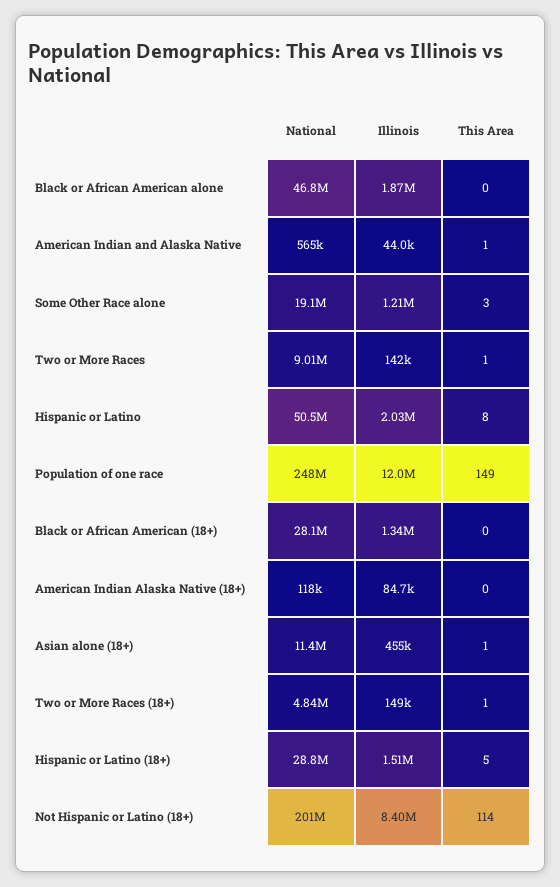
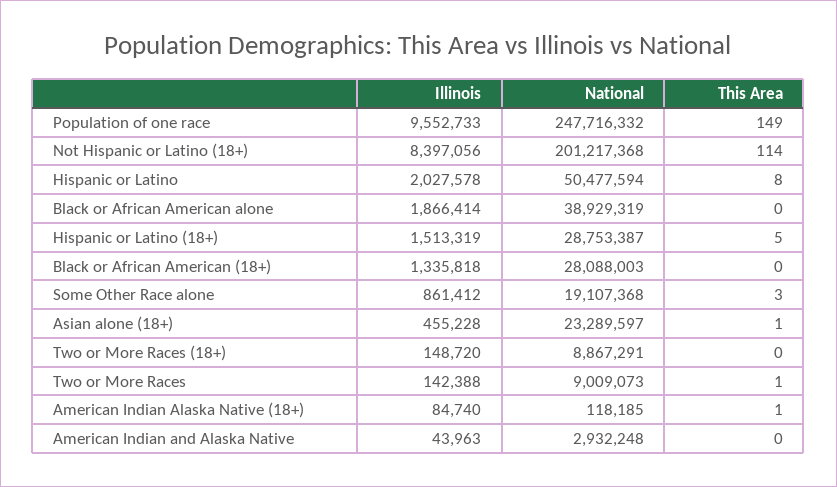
National, Black or African American alone: 46800000 -> 38929319
National, American Indian and Alaska Native: 565000 -> 2932248
This Area, American Indian and Alaska Native: 1 -> 0
Illinois, Some Other Race alone: 1210000 -> 861412
Illinois, Population of one race: 12000000 -> 9552733
This Area, American Indian Alaska Native (18+): 0 -> 1
National, Asian alone (18+): 11400000 -> 23289597
National, Two or More Races (18+): 4840000 -> 8867291
This Area, Two or More Races (18+): 1 -> 0

